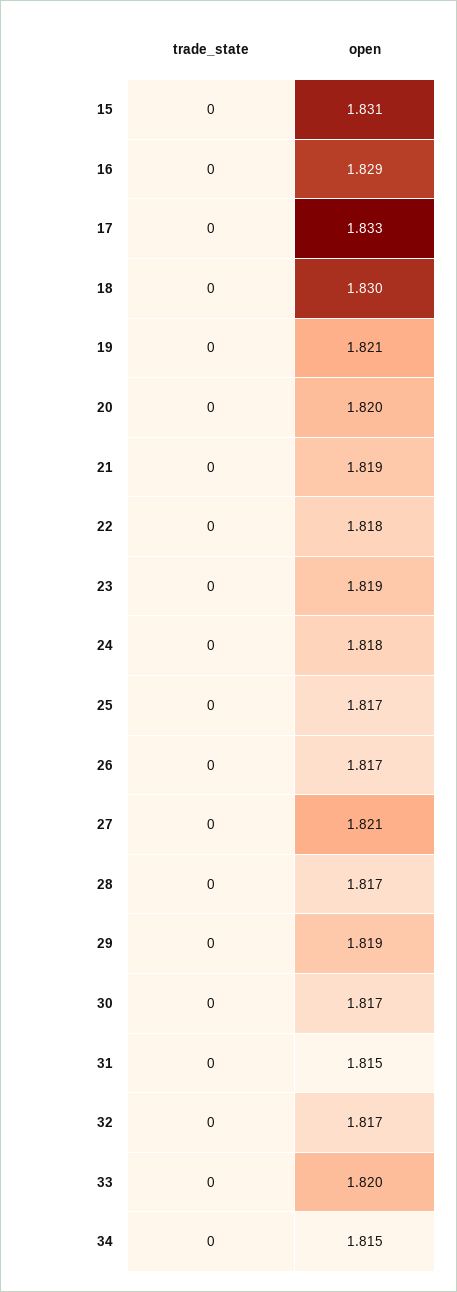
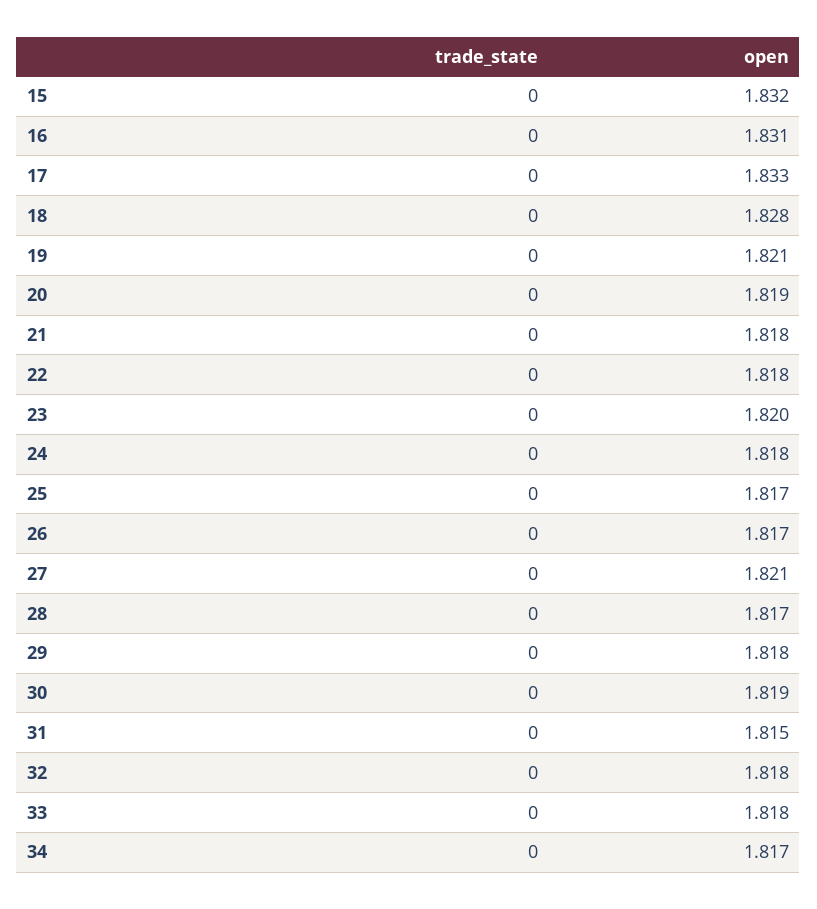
open, 15: 1.831 -> 1.832
open, 16: 1.829 -> 1.831
open, 18: 1.83 -> 1.828
open, 20: 1.82 -> 1.819
open, 21: 1.819 -> 1.818
open, 23: 1.819 -> 1.82
open, 29: 1.819 -> 1.818
open, 30: 1.817 -> 1.819
open, 32: 1.817 -> 1.818
open, 33: 1.82 -> 1.818
open, 34: 1.815 -> 1.817

